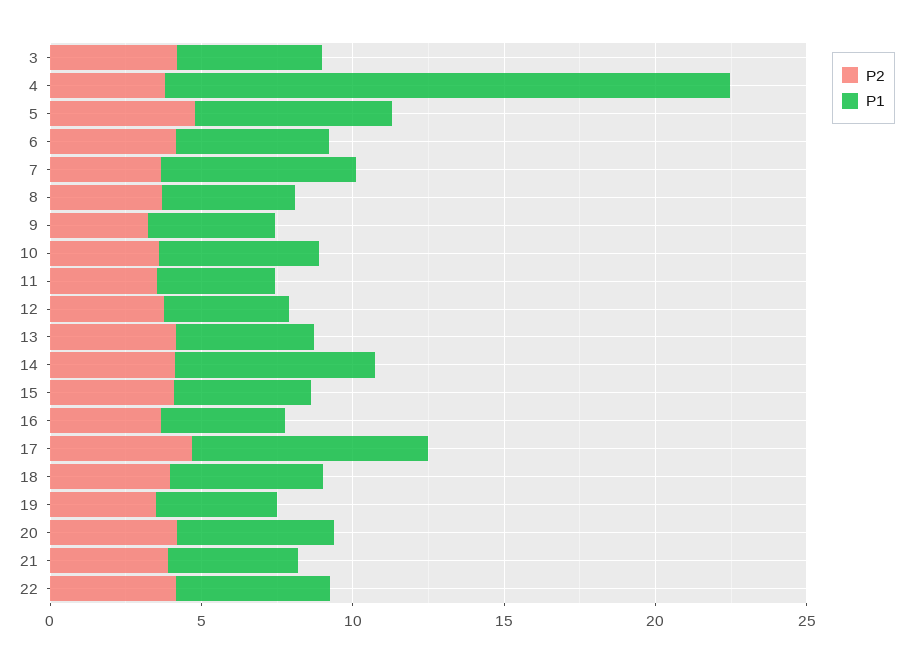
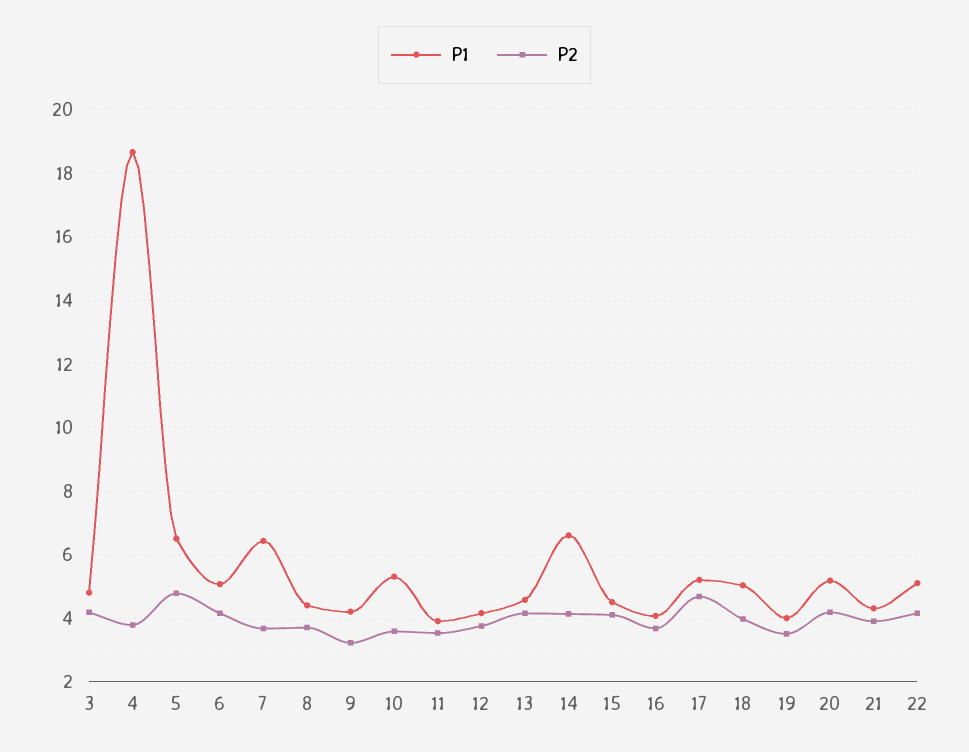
P1, 17: 8 -> 5.2

